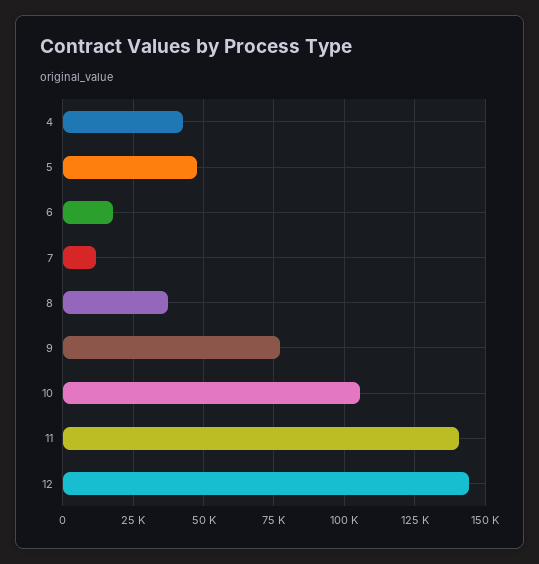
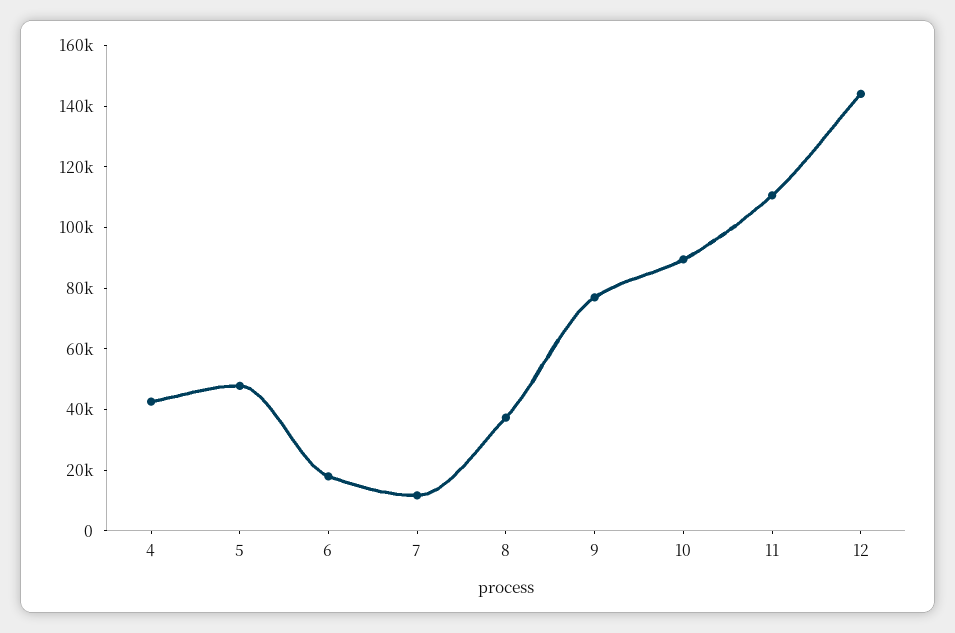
10: 105000 -> 90000
11: 140000 -> 110000

